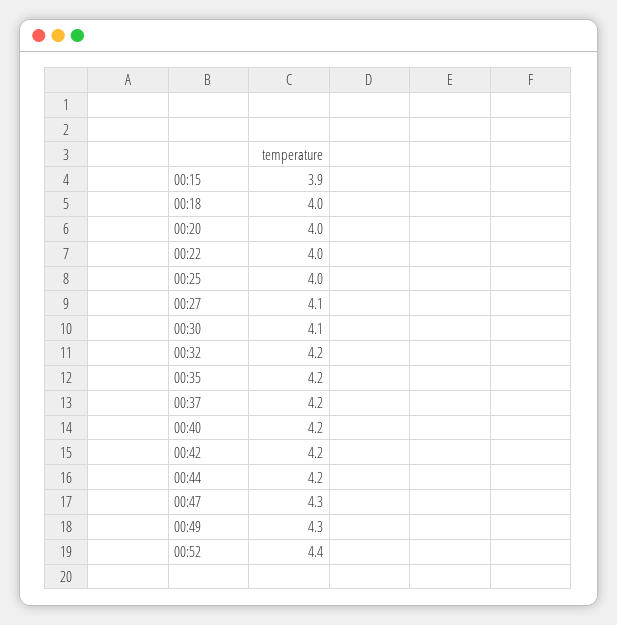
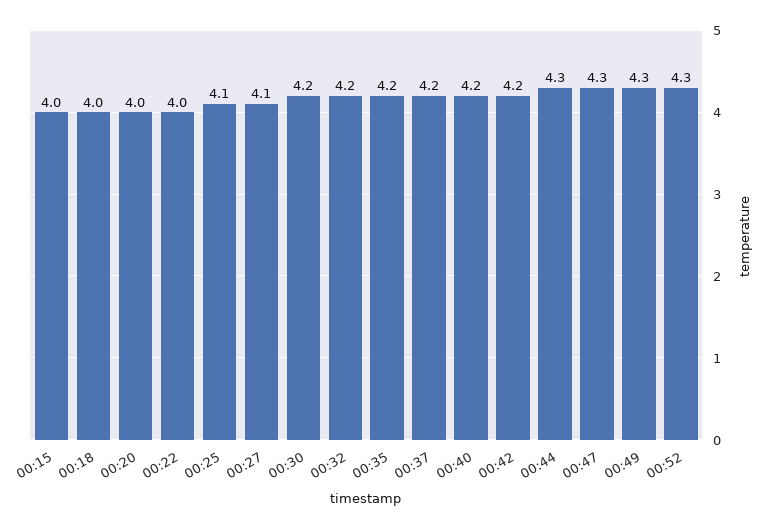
00:15: 3.9 -> 4
00:25: 4 -> 4.1
00:30: 4.1 -> 4.2
00:44: 4.2 -> 4.3
00:52: 4.4 -> 4.3

